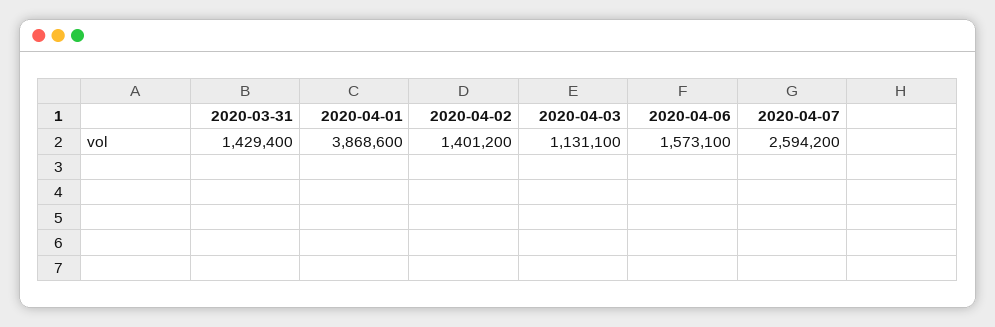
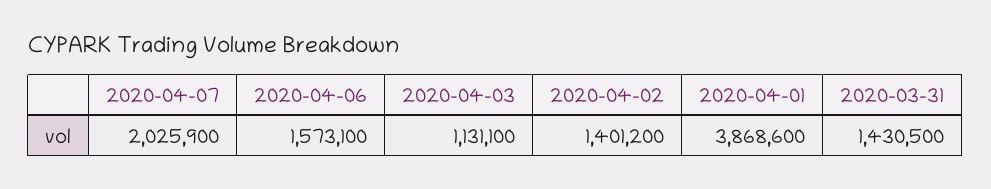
2020-03-31: 1429400 -> 1430500
2020-04-07: 2594200 -> 2025900

